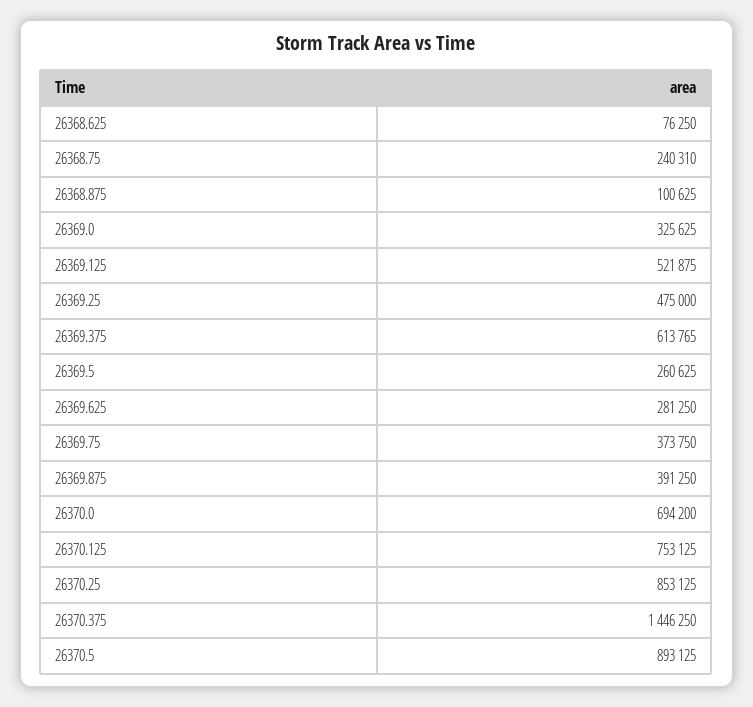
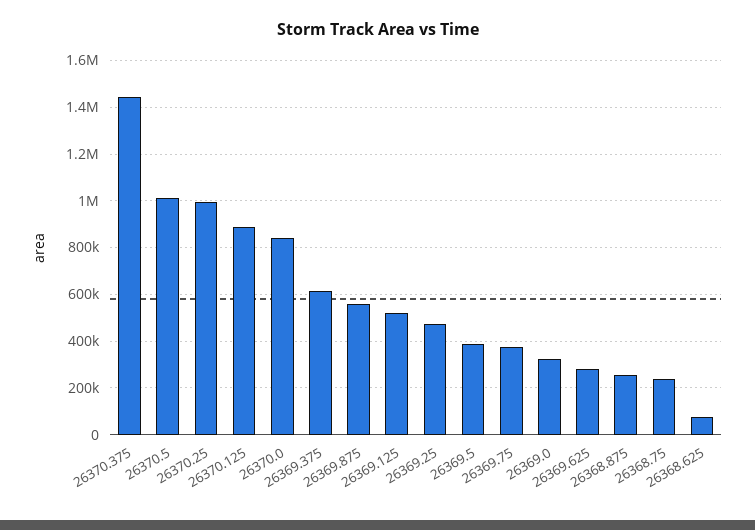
26368.875: 100625 -> 250000
26369.5: 260625 -> 400000
26369.875: 391250 -> 550000
26370.0: 694200 -> 850000
26370.125: 753125 -> 900000
26370.25: 853125 -> 1000000
26370.5: 893125 -> 1000000

